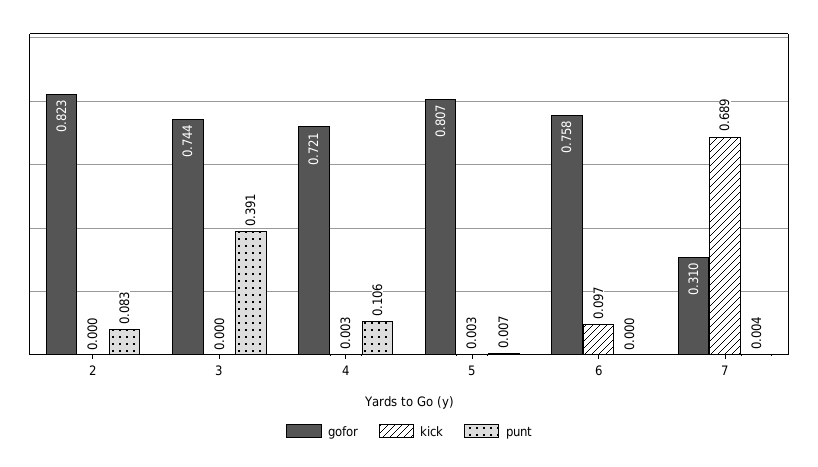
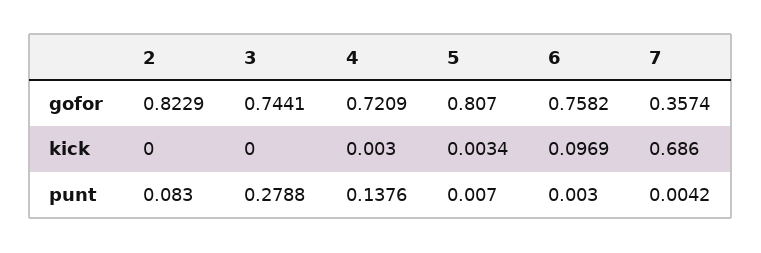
punt, 3: 0.391 -> 0.2788
punt, 4: 0.106 -> 0.1376
punt, 6: 0 -> 0.003
gofor, 7: 0.31 -> 0.3574
kick, 7: 0.689 -> 0.686

